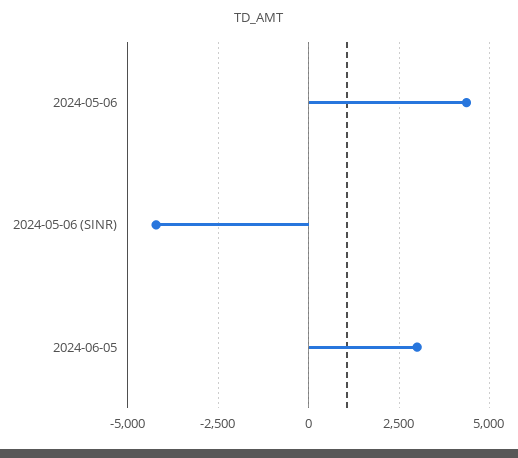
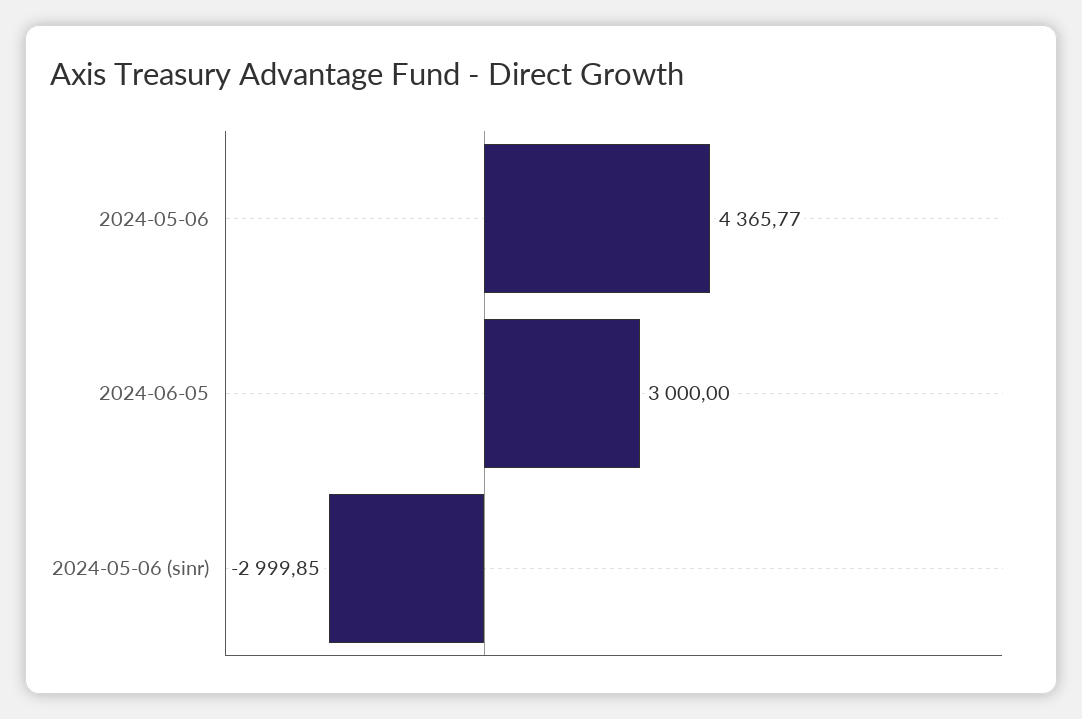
2024-05-06 (SINR): -4250 -> -2999.85

